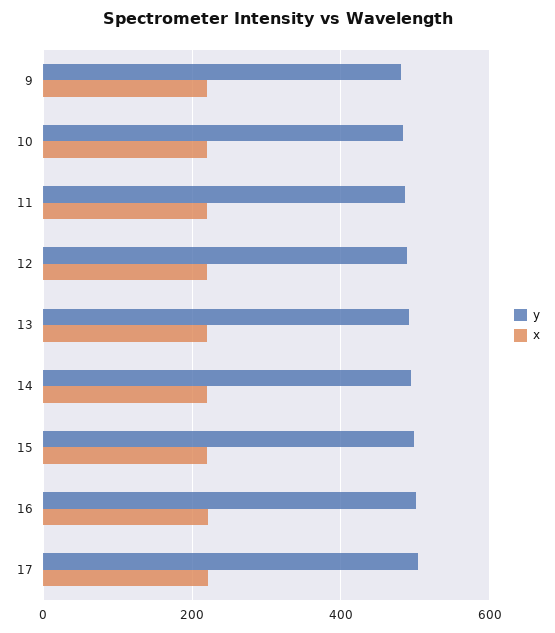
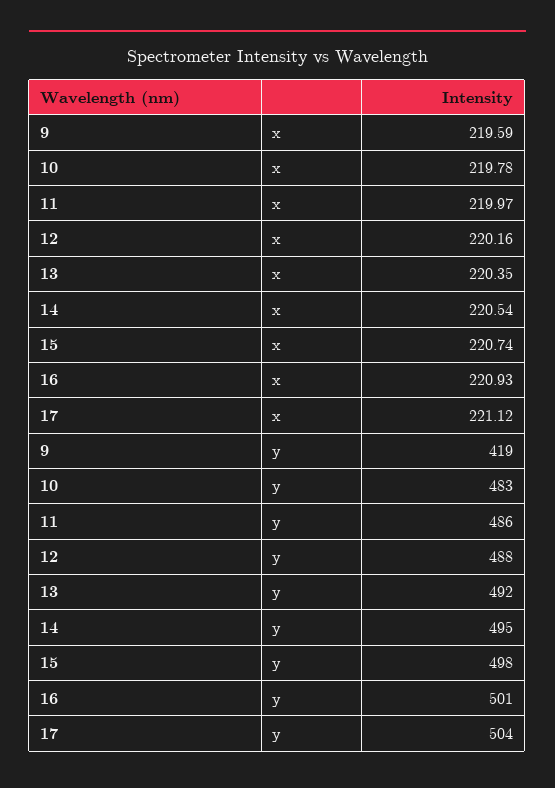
y, 9: 480 -> 419

